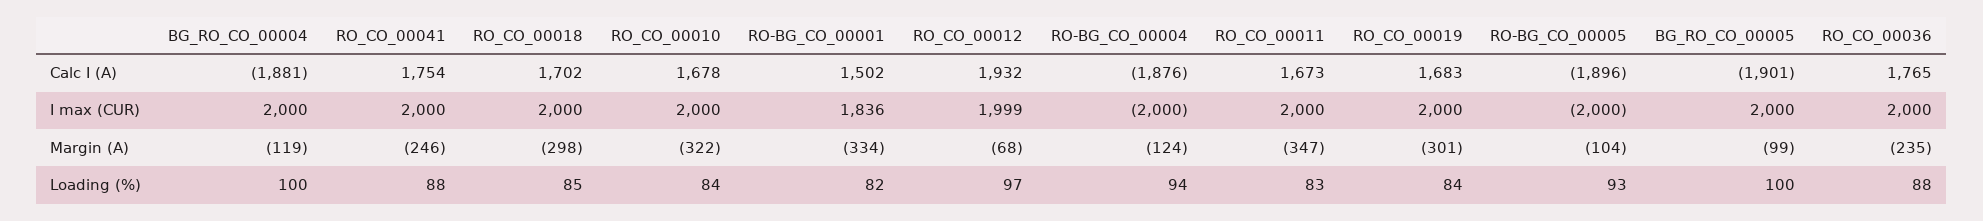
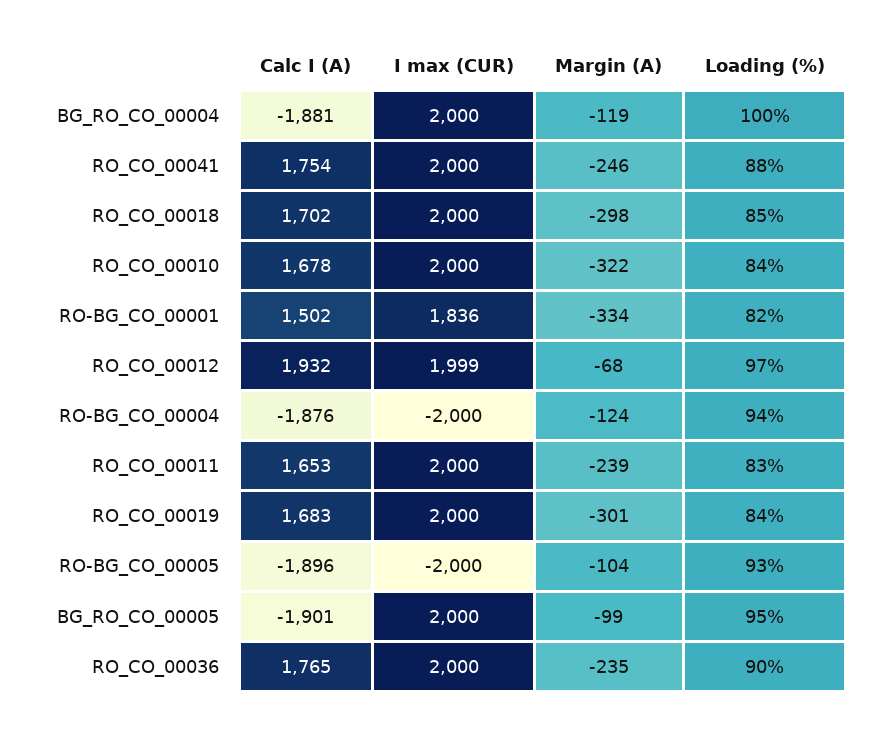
RO_CO_00011, Calc I (A): 1673 -> 1653
RO_CO_00011, Margin (A): -347 -> -239
BG_RO_CO_00005, Loading (%): 100 -> 95
RO_CO_00036, Loading (%): 88 -> 90

